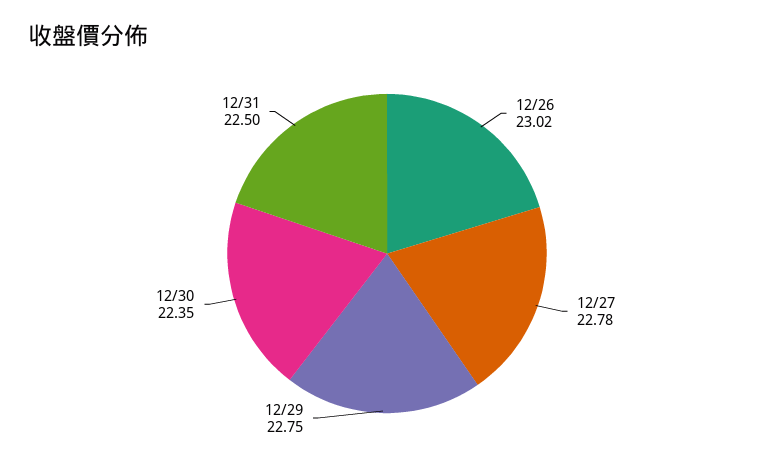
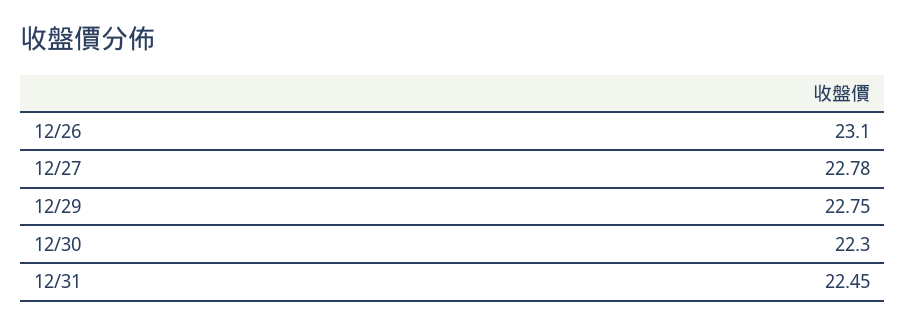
12/26: 23.02 -> 23.1
12/30: 22.35 -> 22.3
12/31: 22.5 -> 22.45

